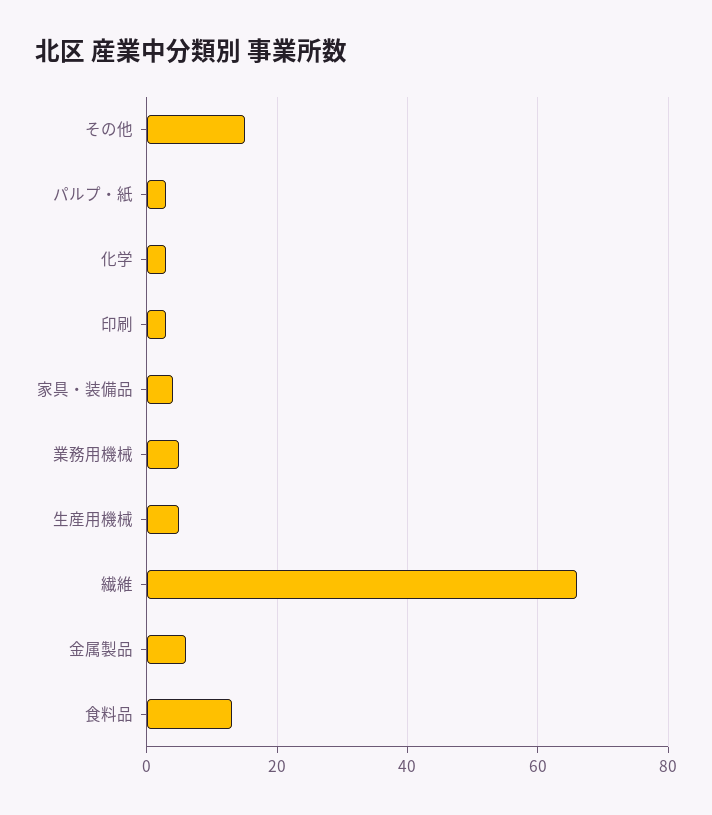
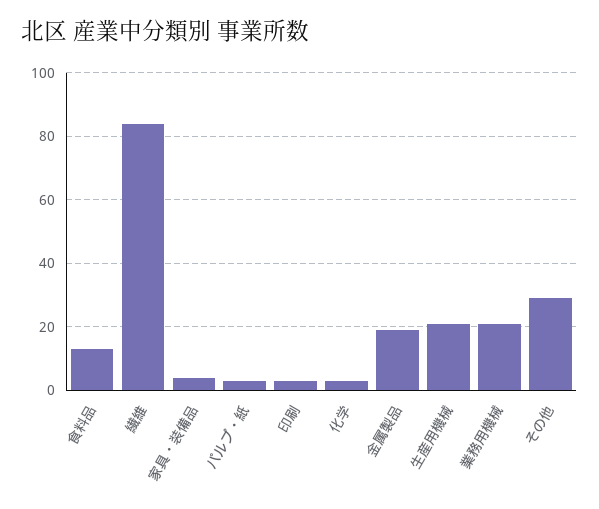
その他: 15 -> 30
業務用機械: 5 -> 20
生産用機械: 5 -> 20
繊維: 65 -> 85
金属製品: 5 -> 20

